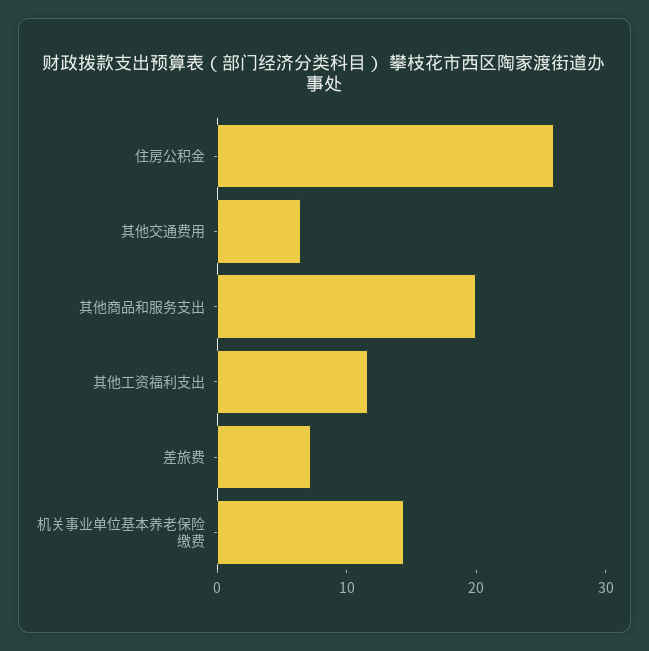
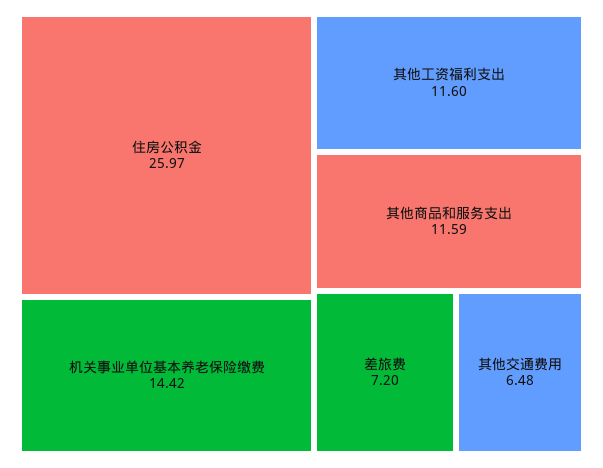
其他商品和服务支出: 20 -> 11.59

